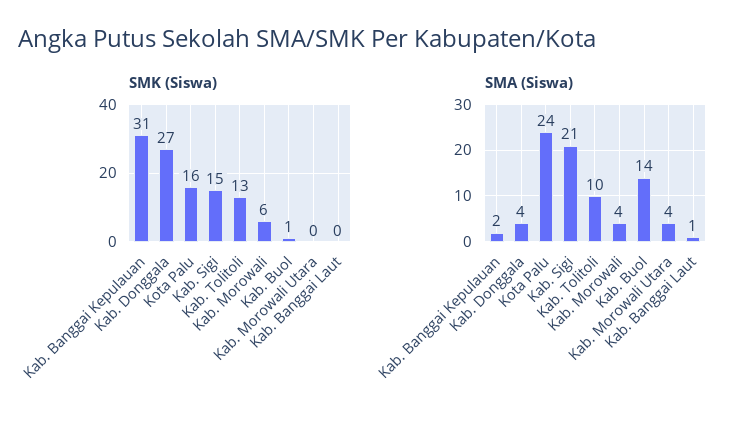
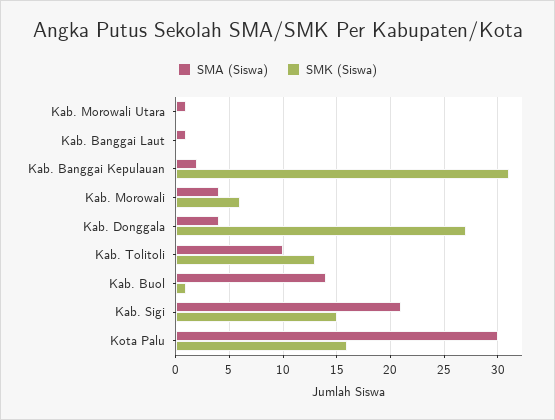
SMA (Siswa), Kota Palu: 24 -> 30
SMA (Siswa), Kab. Morowali Utara: 4 -> 1

